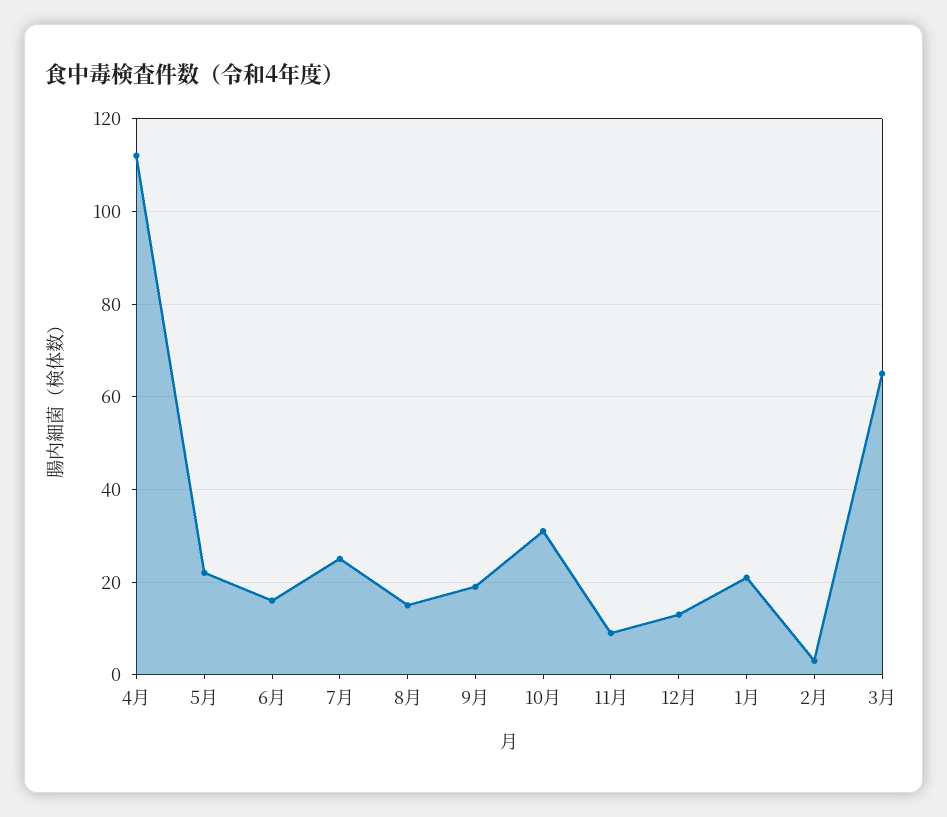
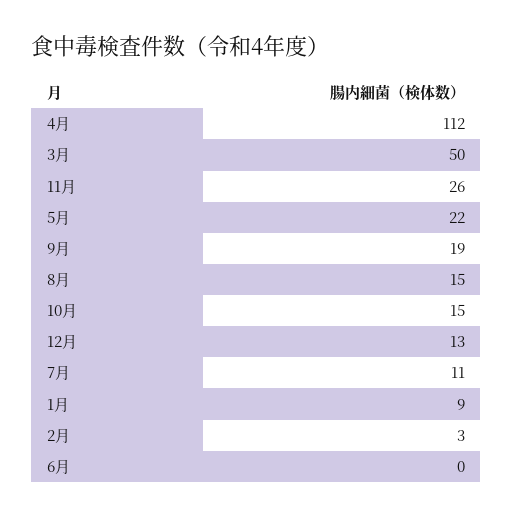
6月: 15 -> 0
7月: 25 -> 11
10月: 30 -> 15
11月: 10 -> 26
1月: 20 -> 9
3月: 65 -> 50

